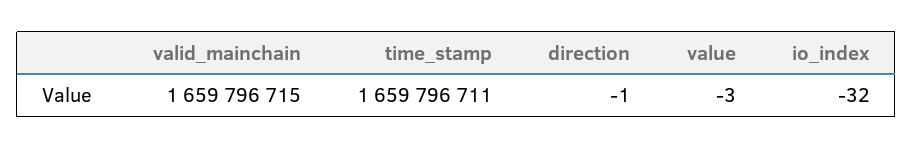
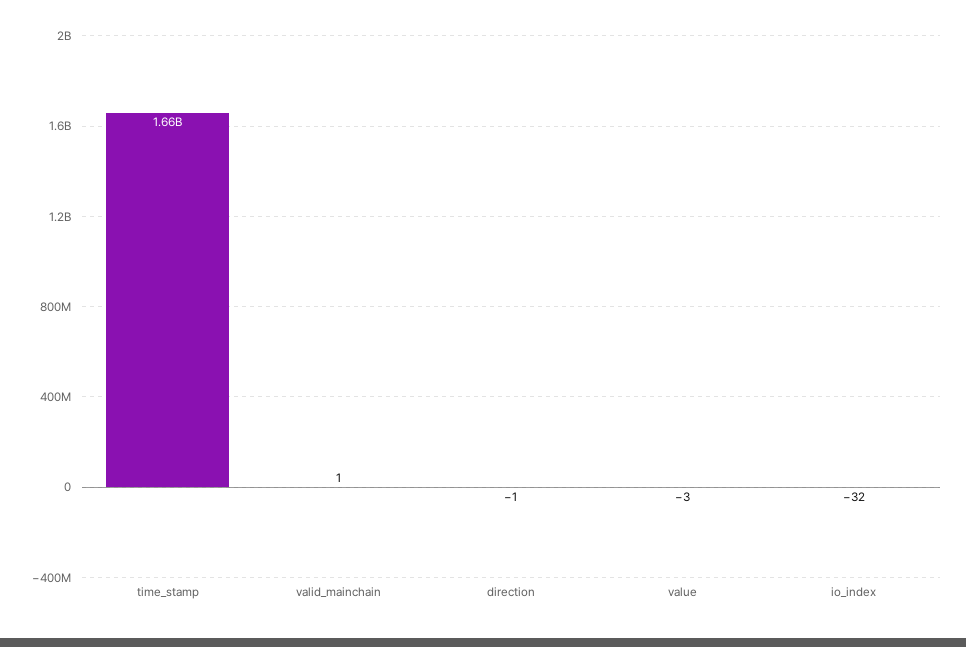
valid_mainchain: 1659796715 -> 1

